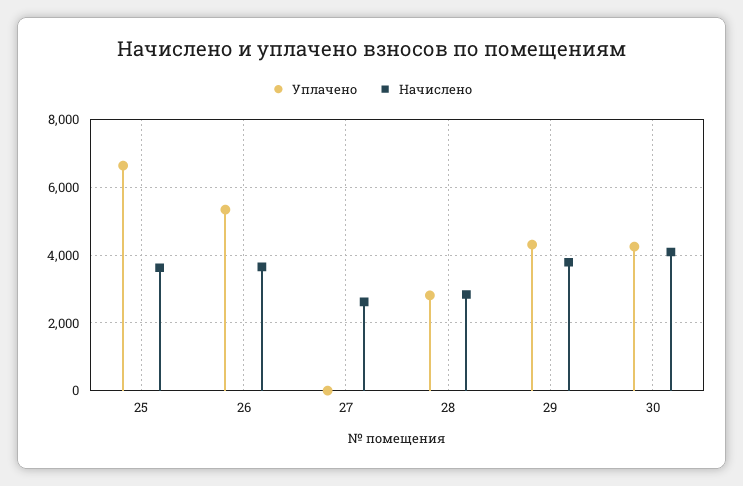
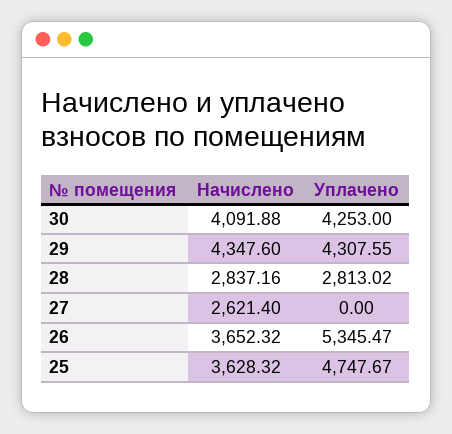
Уплачено, 25: 6600 -> 4747.67
Начислено, 29: 3800 -> 4347.6

